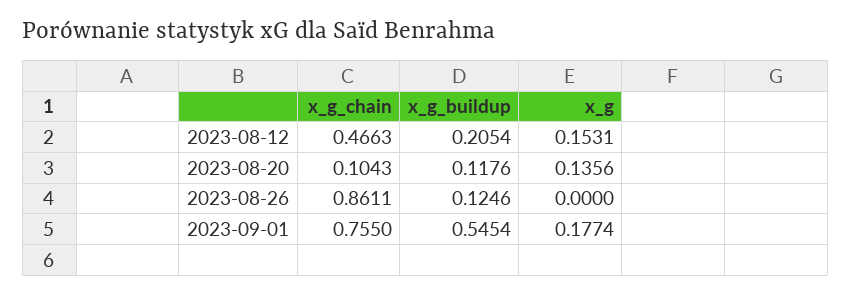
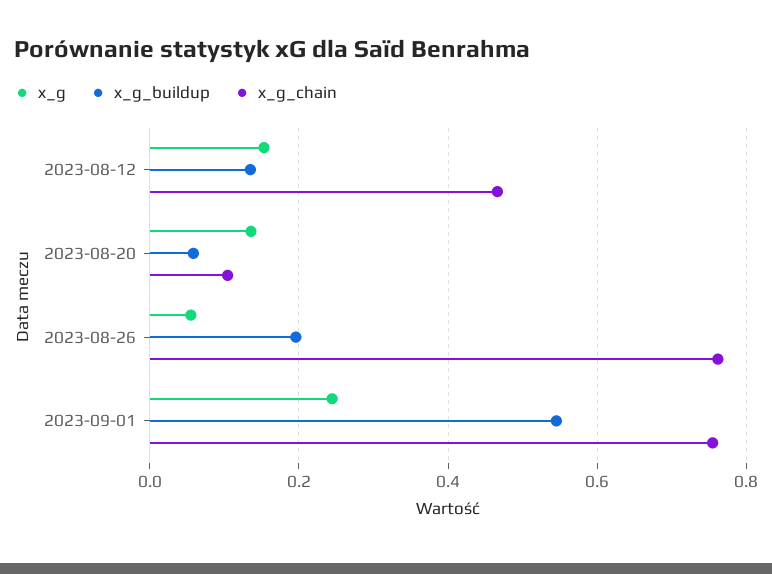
x_g_buildup, 2023-08-12: 0.2054 -> 0.14
x_g_buildup, 2023-08-20: 0.1176 -> 0.06
x_g_chain, 2023-08-26: 0.8611 -> 0.76
x_g_buildup, 2023-08-26: 0.1246 -> 0.2
x_g, 2023-08-26: 0 -> 0.06
x_g, 2023-09-01: 0.1774 -> 0.24

